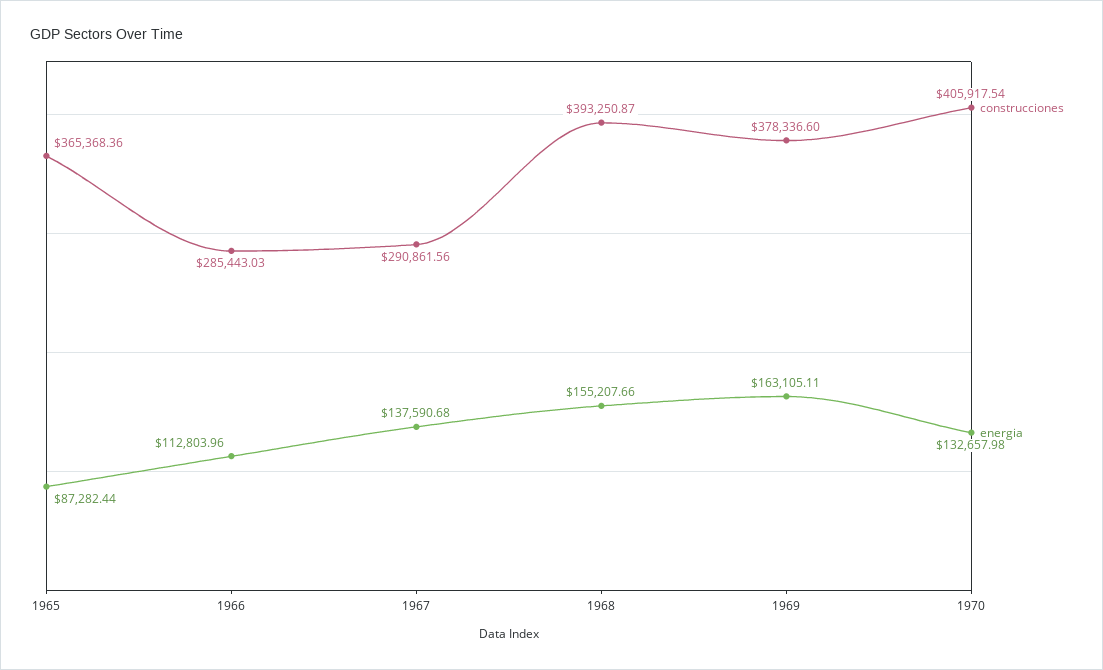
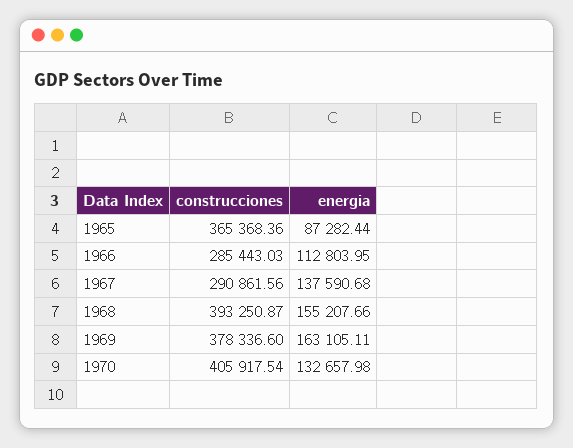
energia, 1966: 112803.96 -> 112803.95

